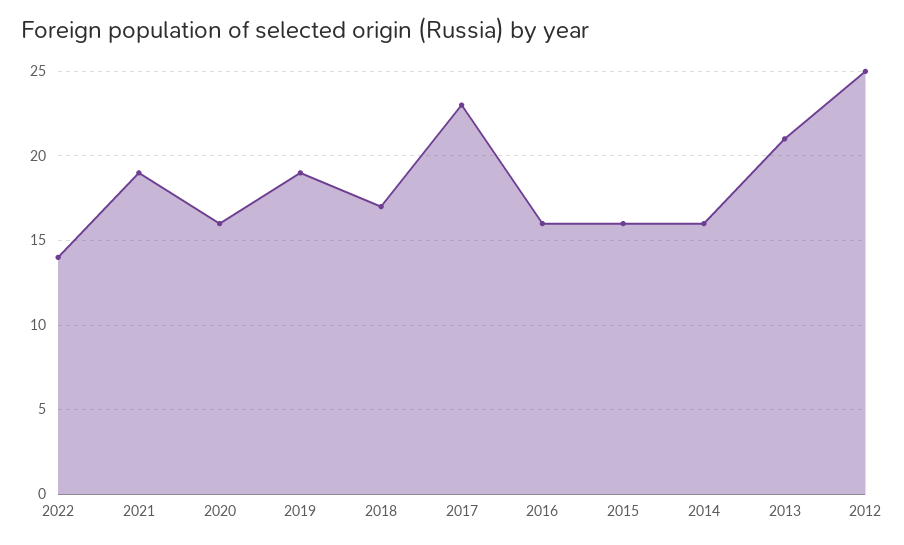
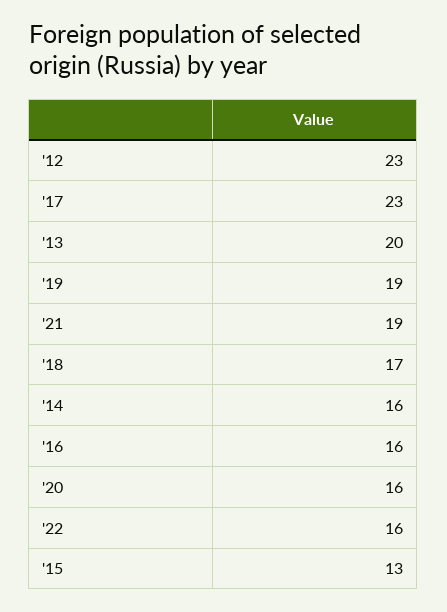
2022: 14 -> 16
2015: 16 -> 13
2013: 21 -> 20
2012: 25 -> 23

